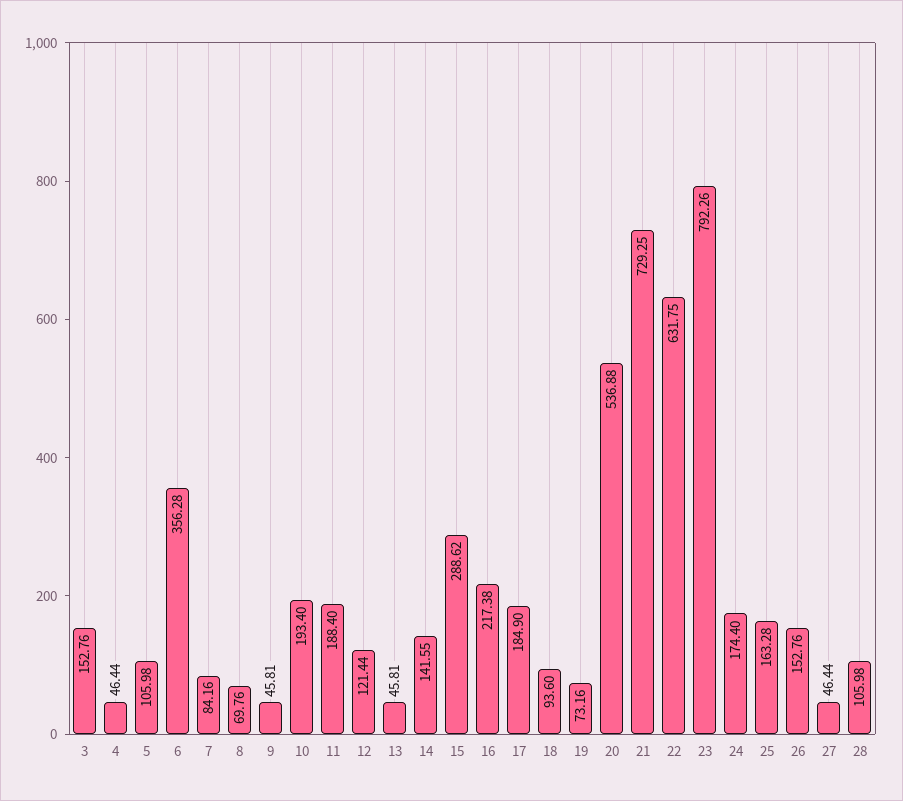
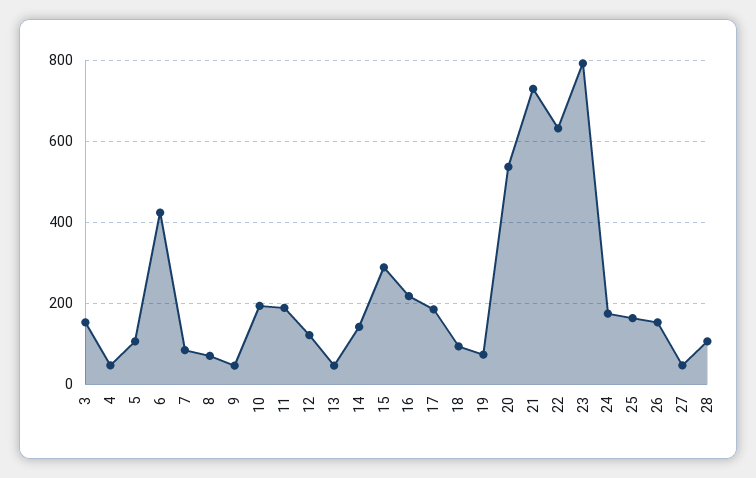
6: 356.28 -> 420

